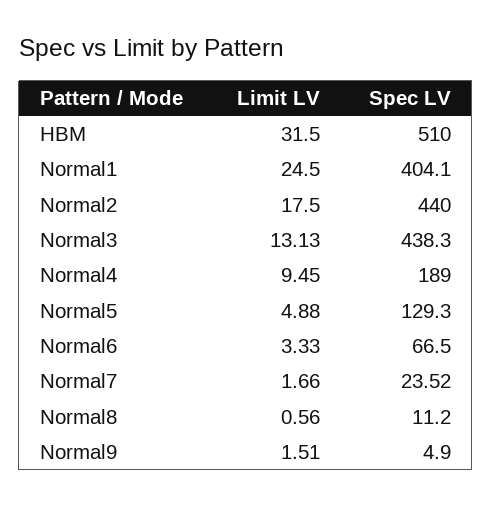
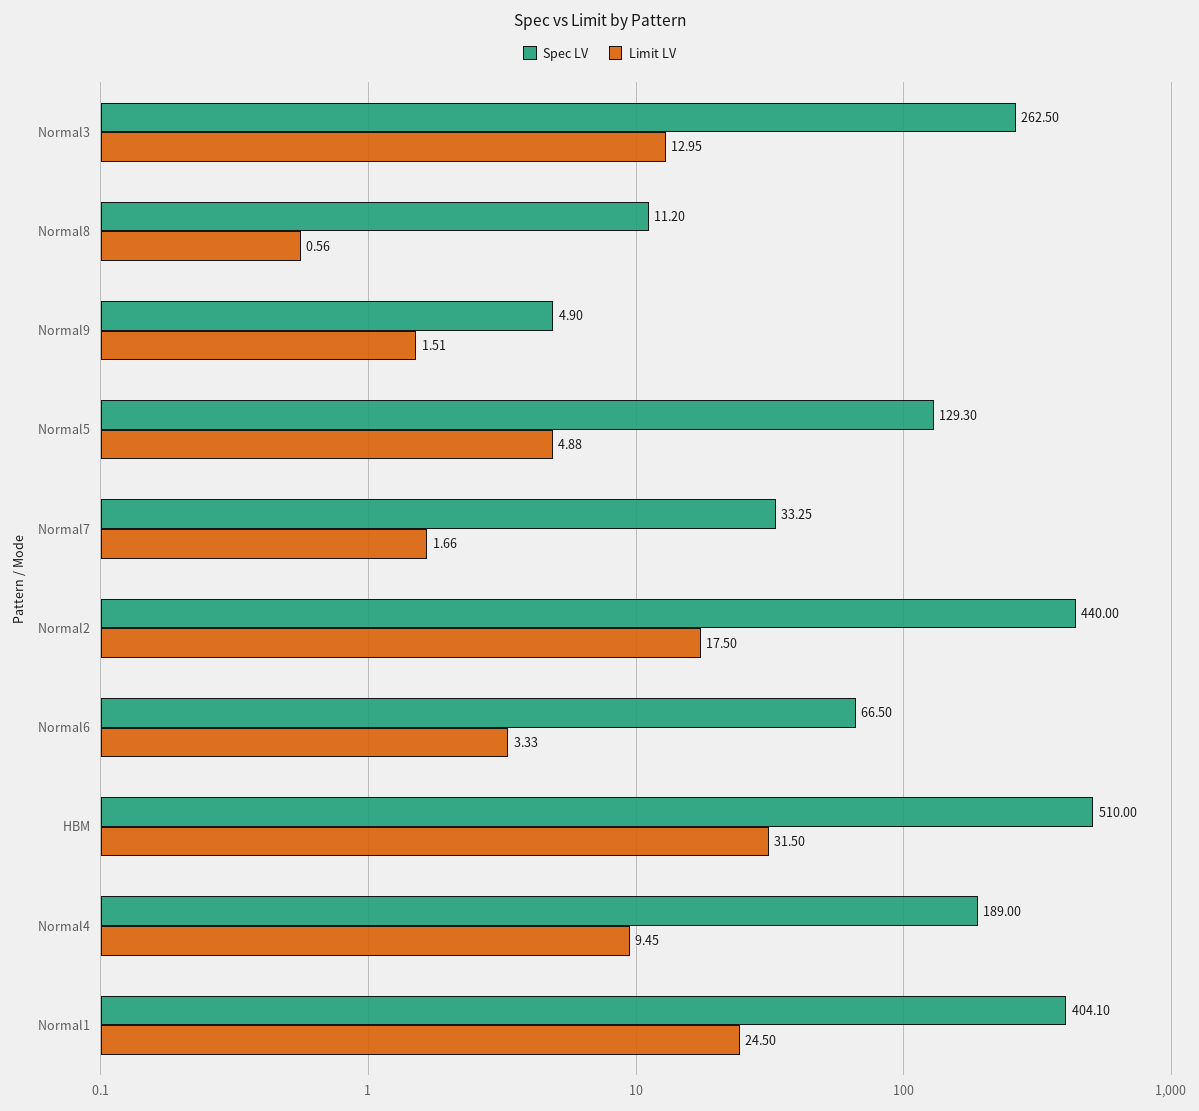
Limit LV, Normal3: 13.13 -> 12.95
Spec LV, Normal3: 438.3 -> 262.5
Spec LV, Normal7: 23.52 -> 33.25

